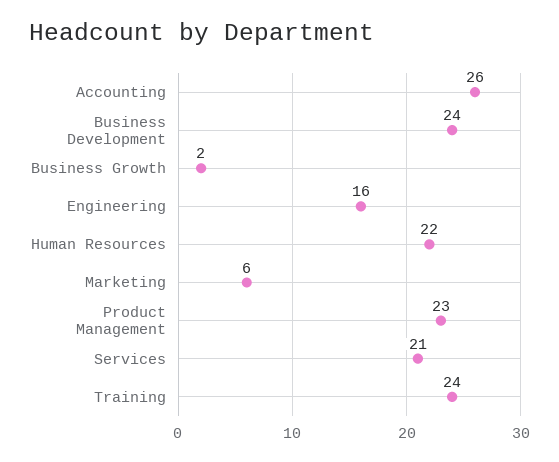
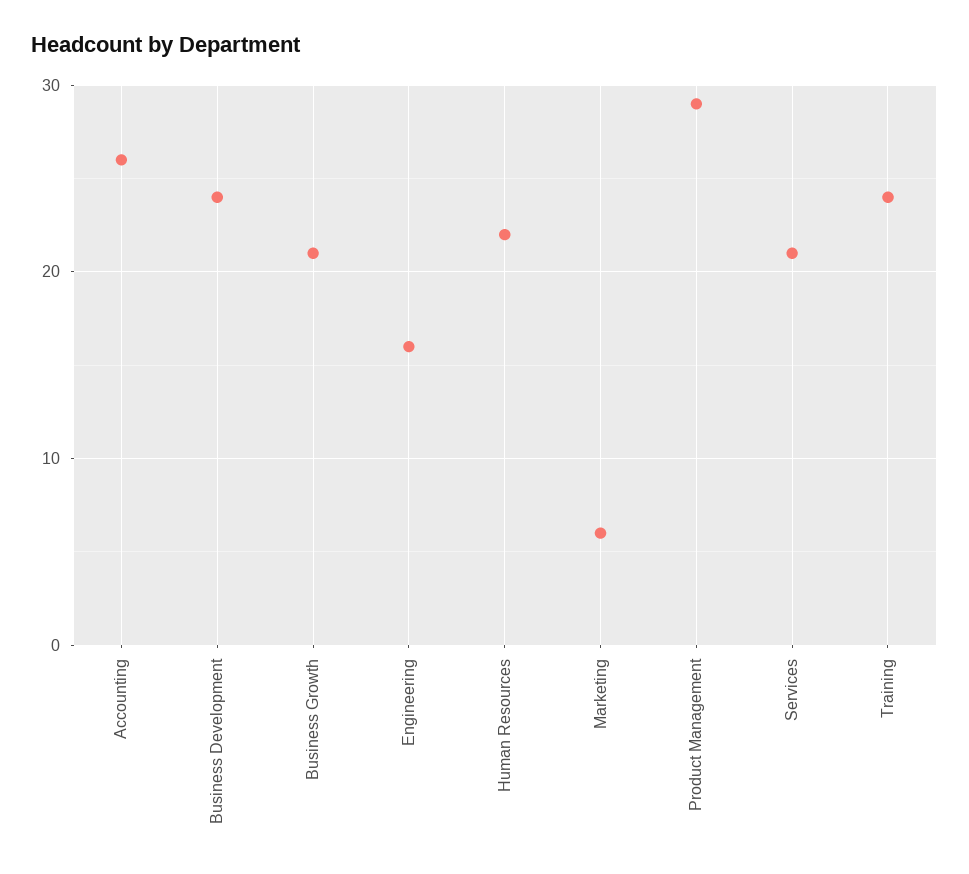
Business Growth: 2 -> 21
Product Management: 23 -> 29

